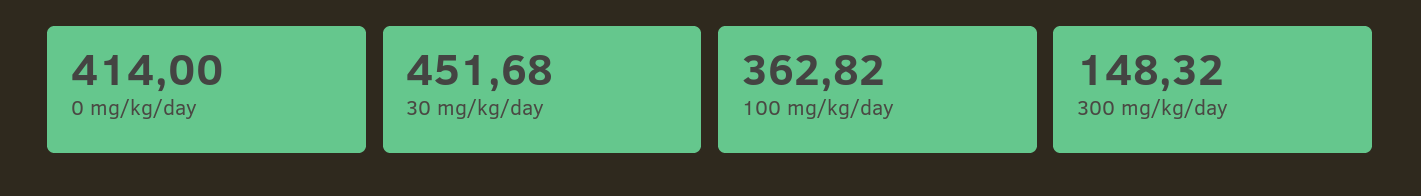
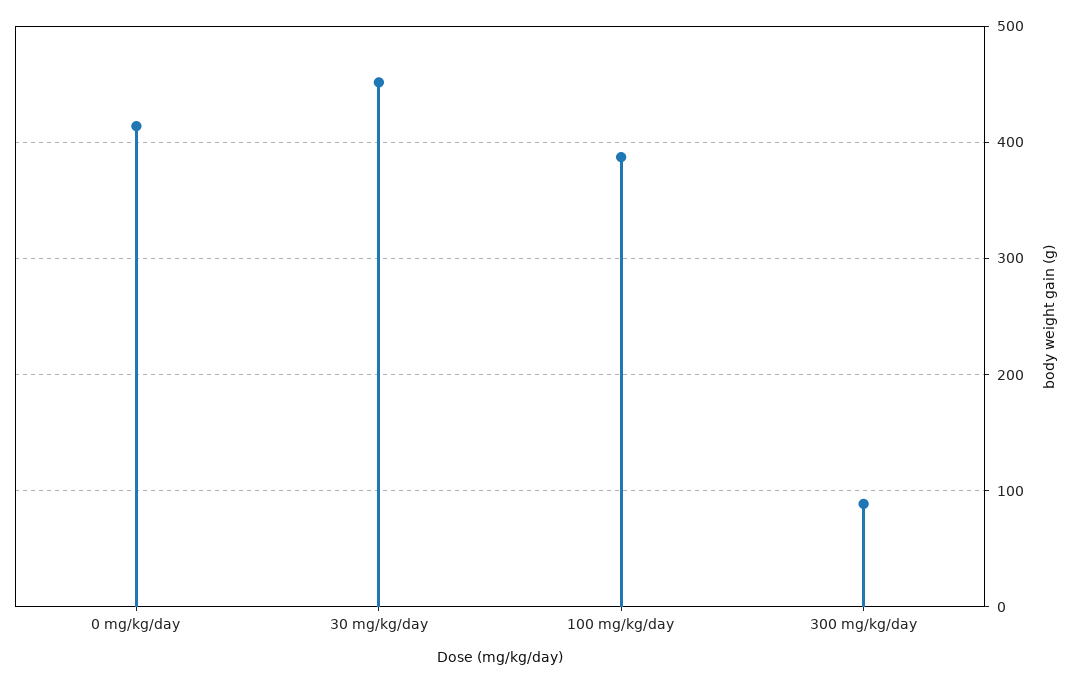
100 mg/kg/day: 362.82 -> 390
300 mg/kg/day: 148.32 -> 90

